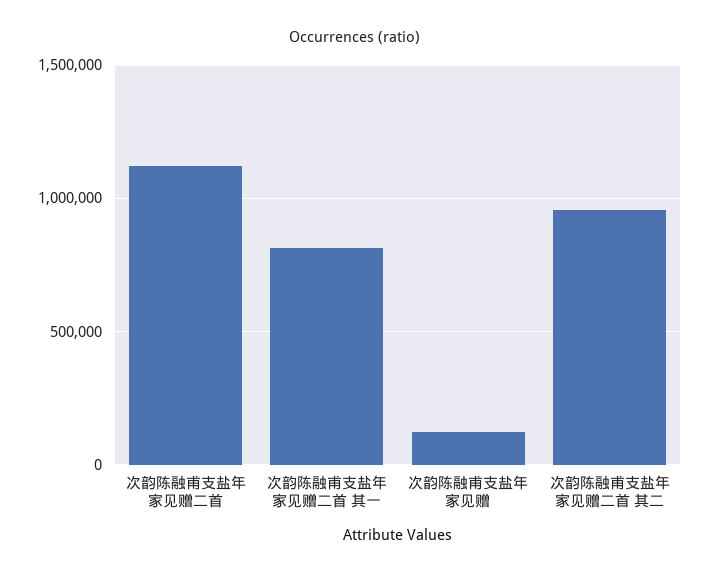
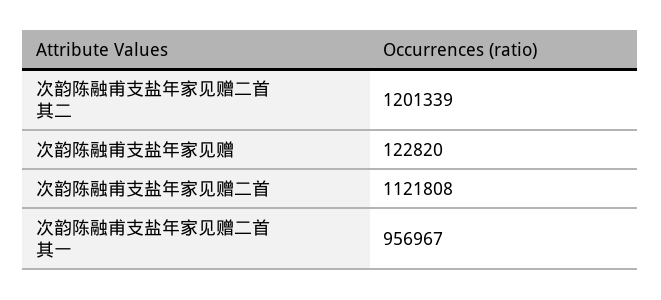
次韵陈融甫支盐年家见赠二首 其一: 800000 -> 956967
次韵陈融甫支盐年家见赠二首 其二: 950000 -> 1201339

